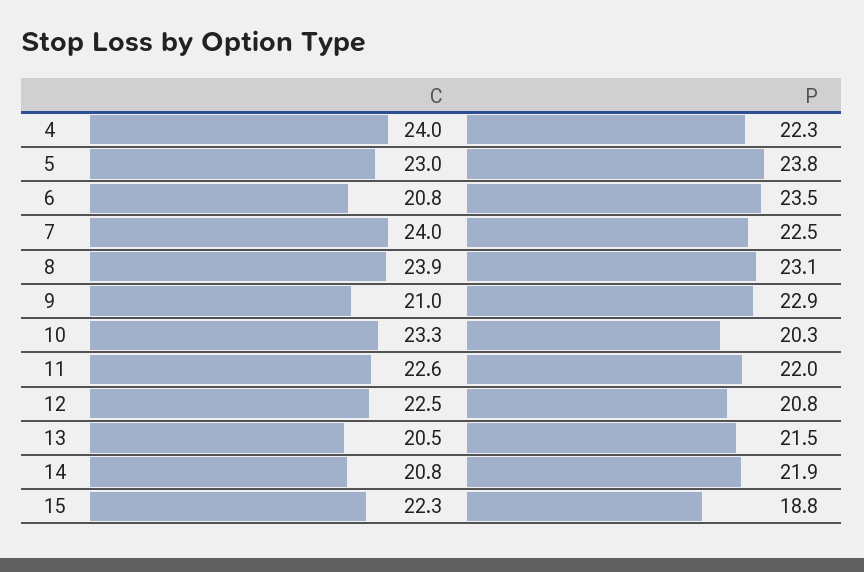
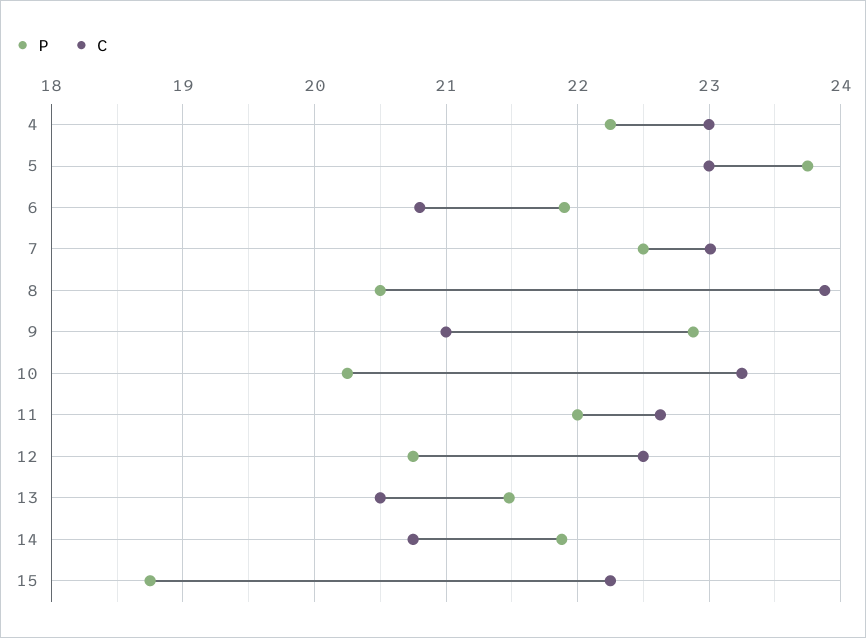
C, 4: 24 -> 23
P, 6: 23.5 -> 21.9
C, 7: 24 -> 23
P, 8: 23.1 -> 20.5

